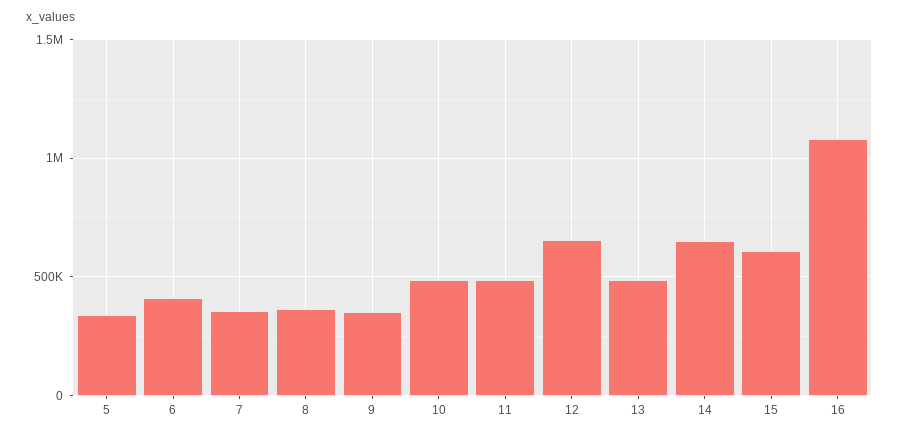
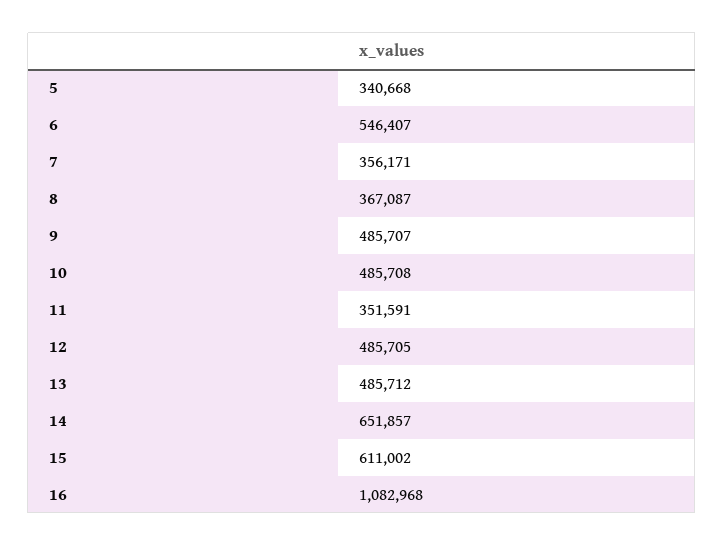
6: 400000 -> 546407
9: 350000 -> 485707
11: 500000 -> 351591
12: 650000 -> 485705

